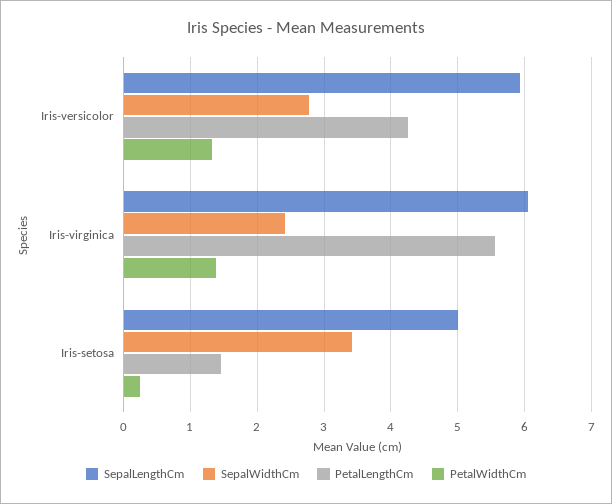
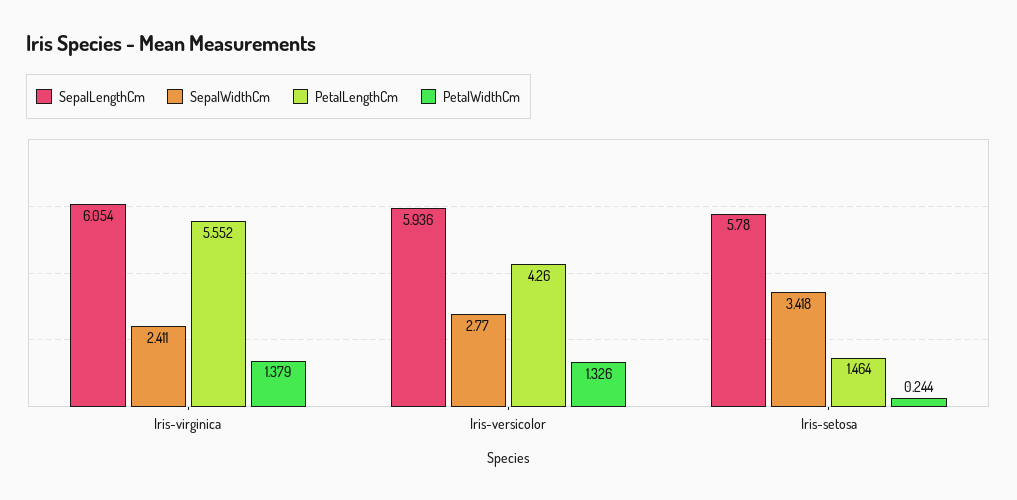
SepalLengthCm, Iris-setosa: 5 -> 5.78

